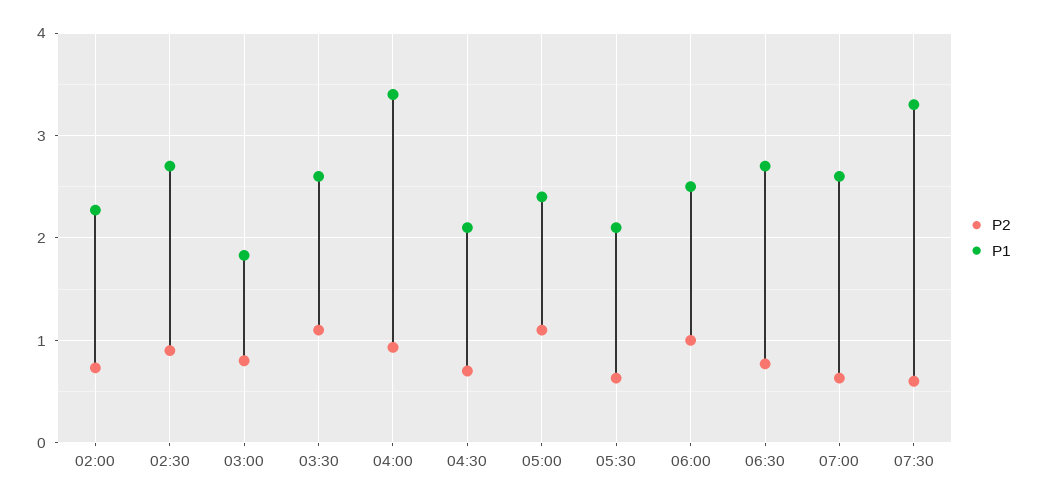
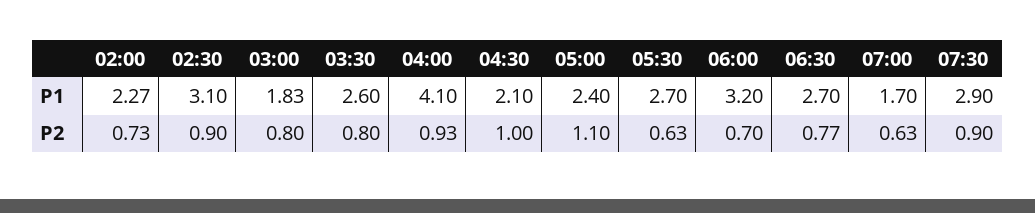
P1, 02:30: 2.7 -> 3.1
P2, 03:30: 1.1 -> 0.8
P1, 04:00: 3.4 -> 4.1
P2, 04:30: 0.7 -> 1
P1, 05:30: 2.1 -> 2.7
P2, 06:00: 1 -> 0.7
P1, 06:00: 2.5 -> 3.2
P1, 07:00: 2.6 -> 1.7
P2, 07:30: 0.6 -> 0.9
P1, 07:30: 3.3 -> 2.9

